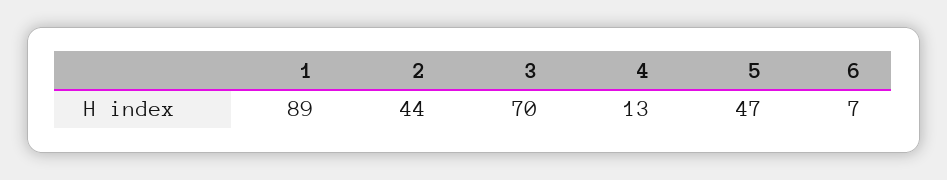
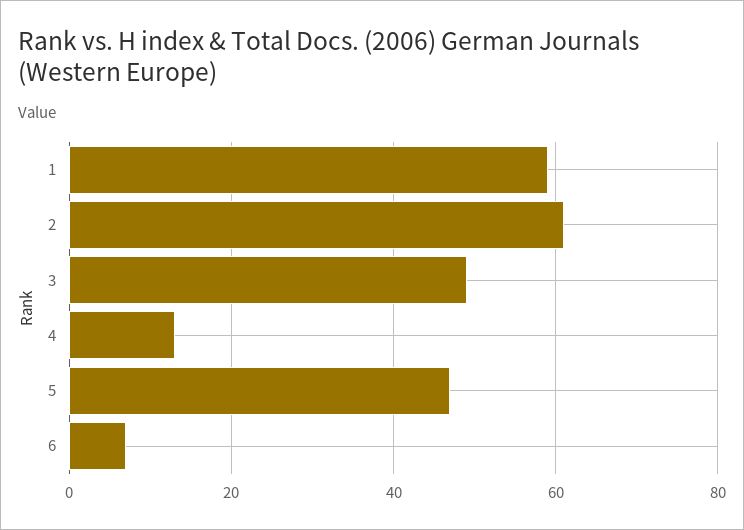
1: 89 -> 60
2: 44 -> 60
3: 70 -> 50

